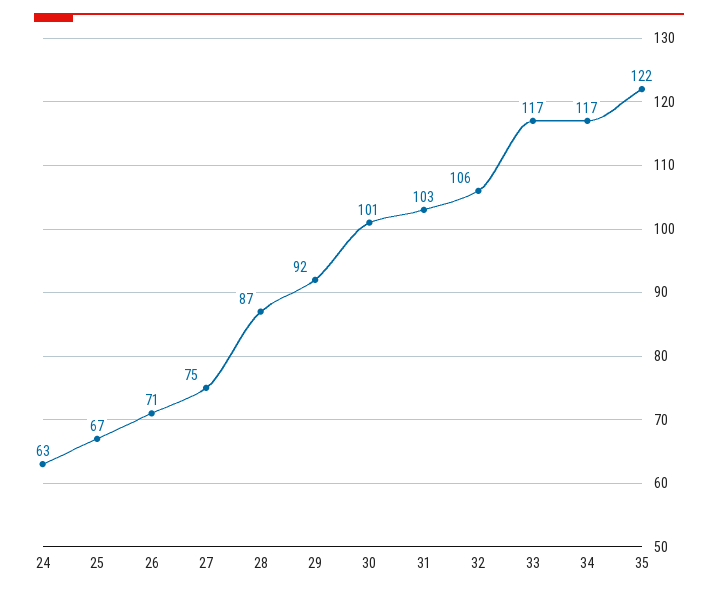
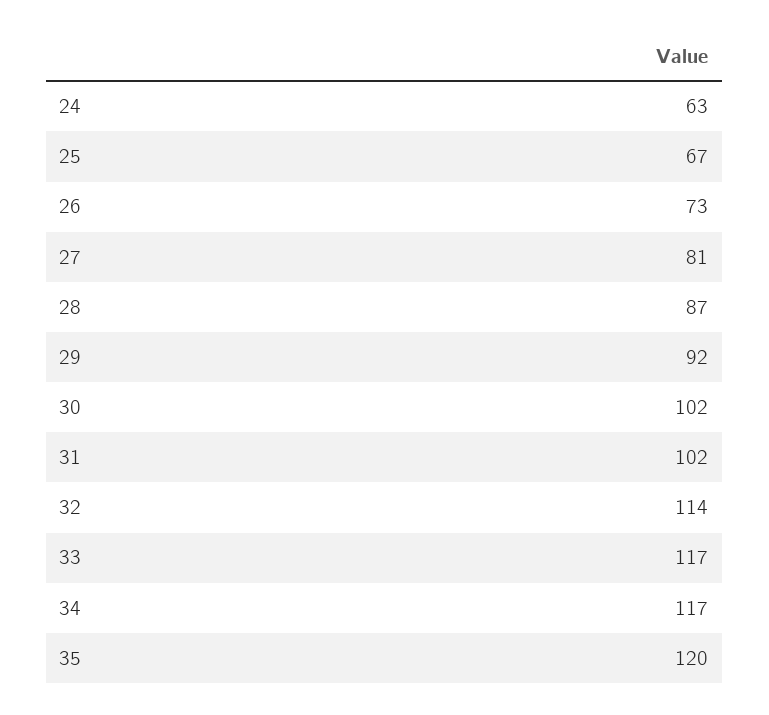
26: 71 -> 73
27: 75 -> 81
30: 101 -> 102
31: 103 -> 102
32: 106 -> 114
35: 122 -> 120

